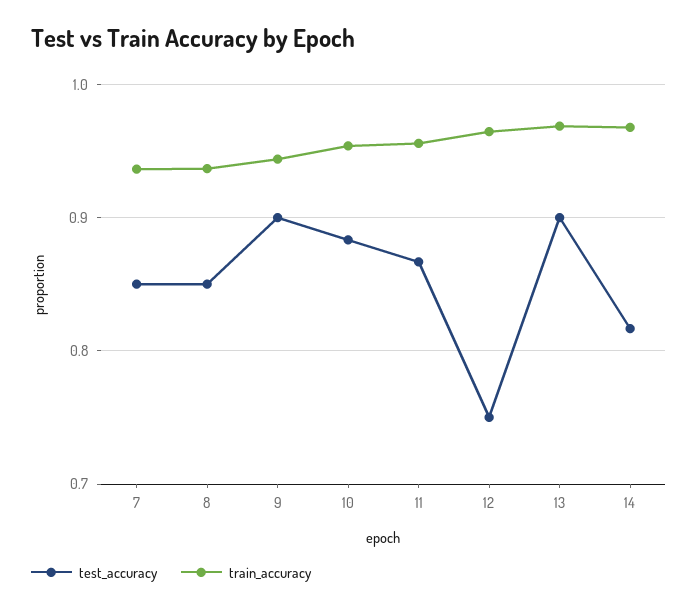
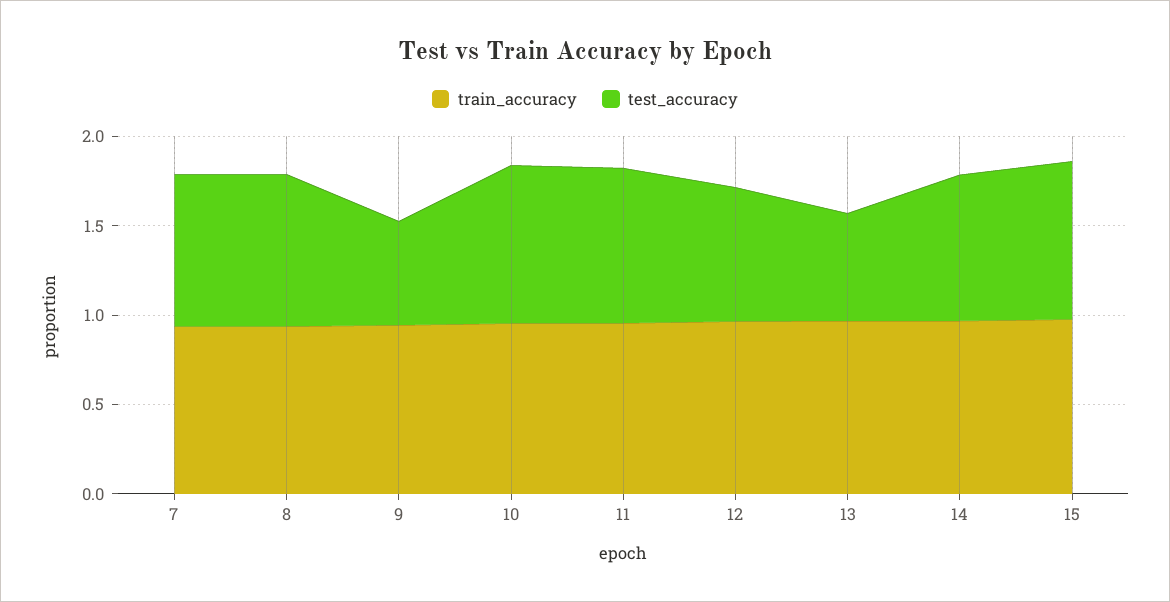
test_accuracy, 9: 0.9 -> 0.6
test_accuracy, 13: 0.9 -> 0.6
train_accuracy, 15: none -> 1
test_accuracy, 15: none -> 0.9

